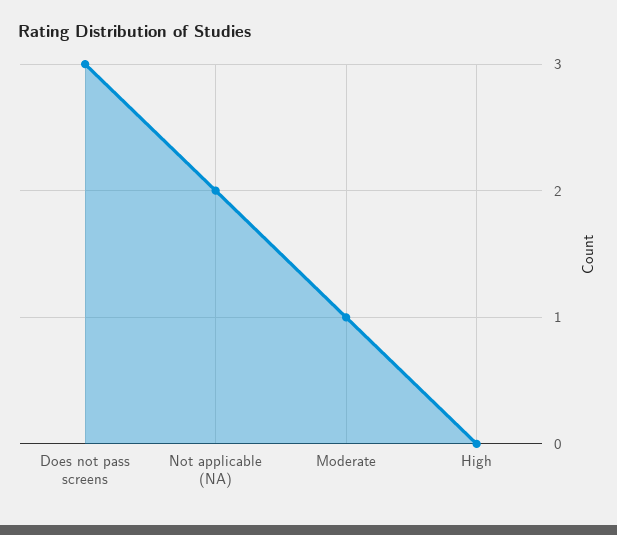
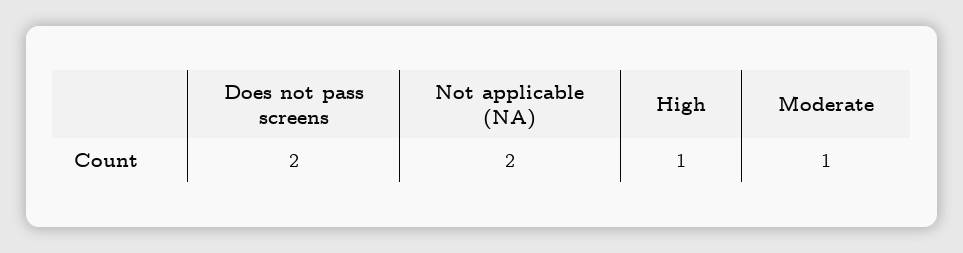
Does not pass screens: 3 -> 2
High: 0 -> 1

